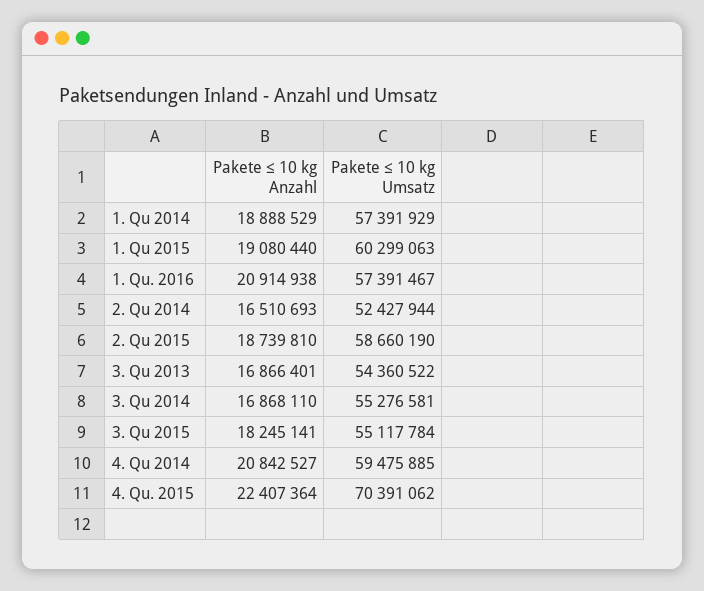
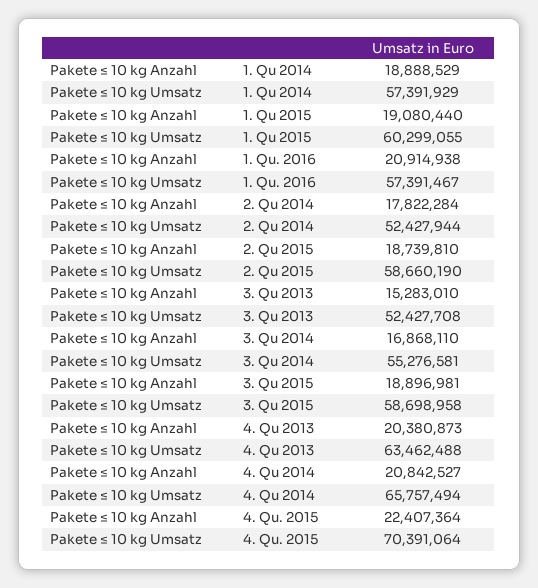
Pakete ≤ 10 kg Umsatz, 1. Qu 2015: 60299063 -> 60299055
Pakete ≤ 10 kg Anzahl, 2. Qu 2014: 16510693 -> 17822284
Pakete ≤ 10 kg Anzahl, 3. Qu 2013: 16866401 -> 15283010
Pakete ≤ 10 kg Umsatz, 3. Qu 2013: 54360522 -> 52427708
Pakete ≤ 10 kg Anzahl, 3. Qu 2015: 18245141 -> 18896981
Pakete ≤ 10 kg Umsatz, 3. Qu 2015: 55117784 -> 58698958
Pakete ≤ 10 kg Umsatz, 4. Qu 2014: 59475885 -> 65757494
Pakete ≤ 10 kg Umsatz, 4. Qu. 2015: 70391062 -> 70391064
Pakete ≤ 10 kg Anzahl, 4. Qu 2013: none -> 20380873
Pakete ≤ 10 kg Umsatz, 4. Qu 2013: none -> 63462488

